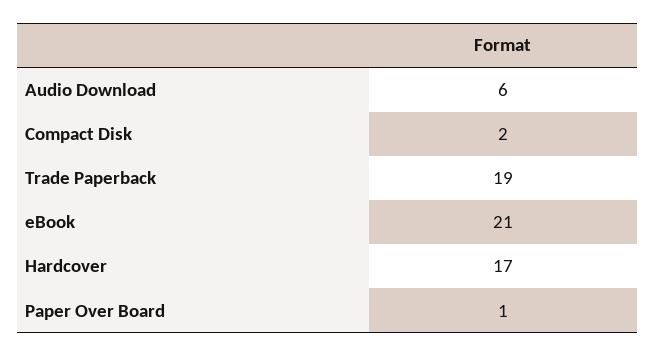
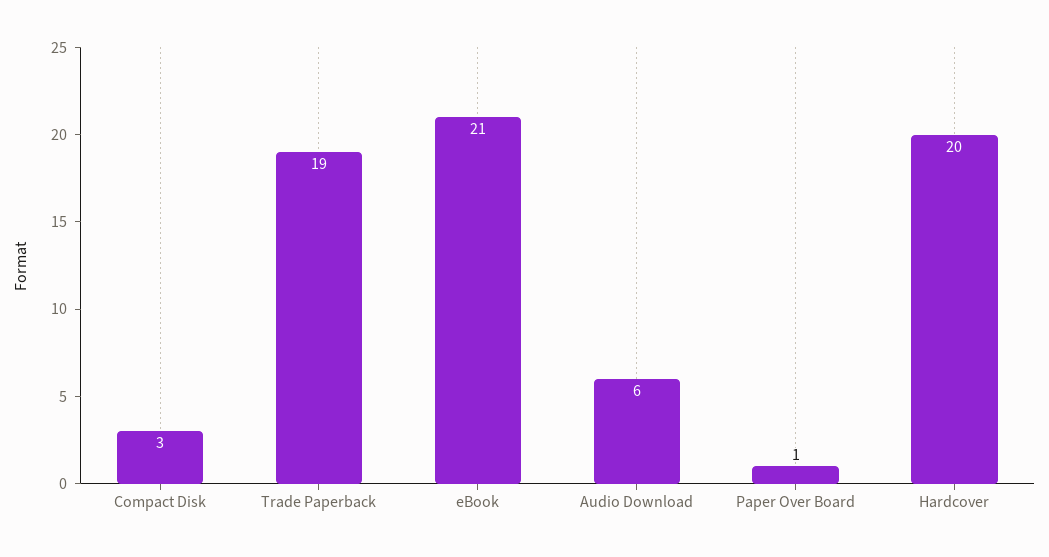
Compact Disk: 2 -> 3
Hardcover: 17 -> 20

